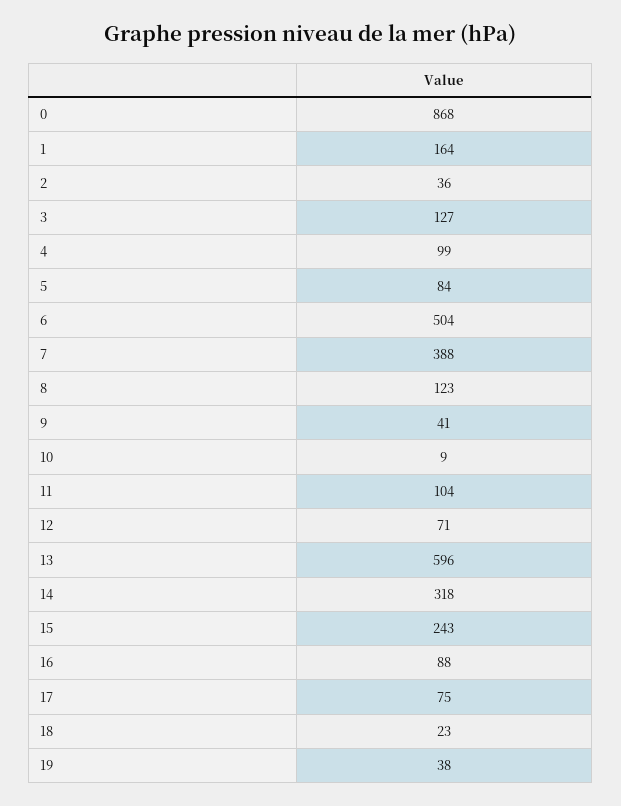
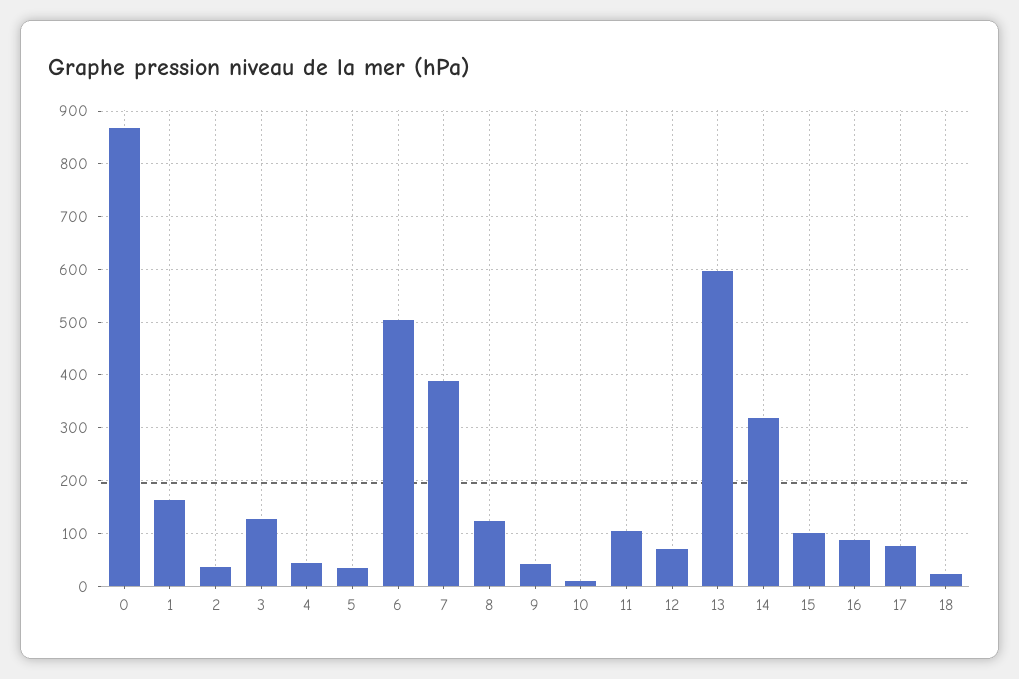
4: 99 -> 40
5: 84 -> 40
15: 243 -> 100
19: 38 -> none

